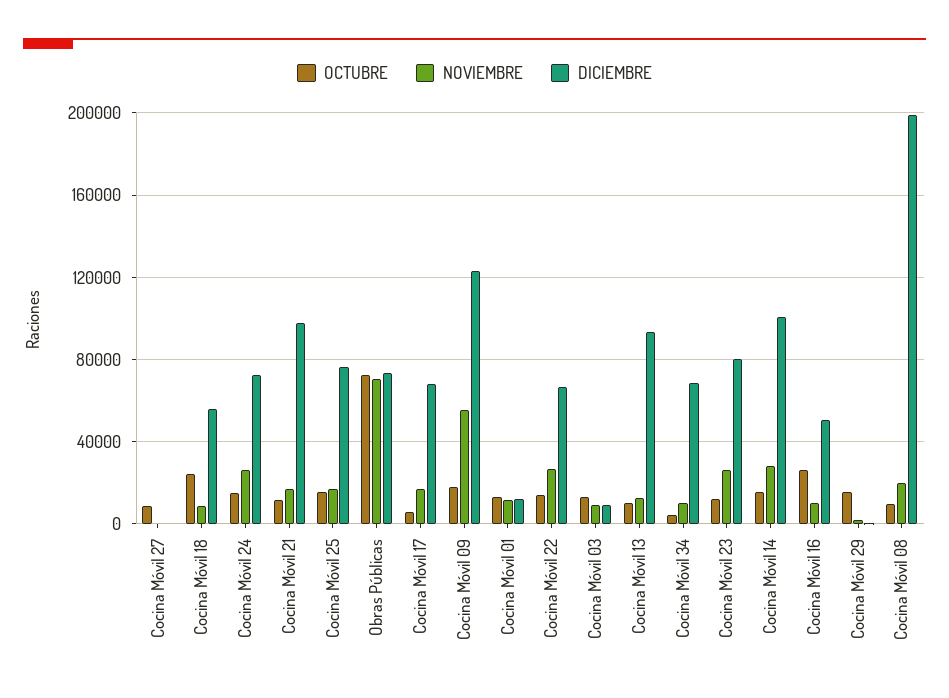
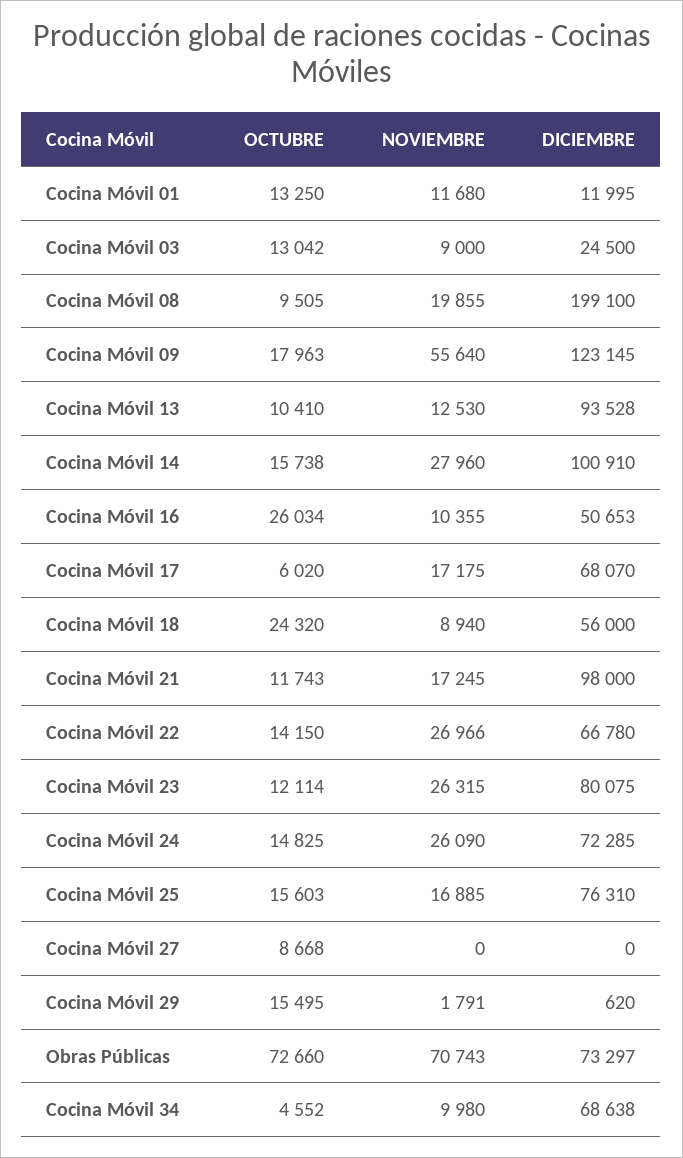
DICIEMBRE, Cocina Móvil 03: 10000 -> 24500

